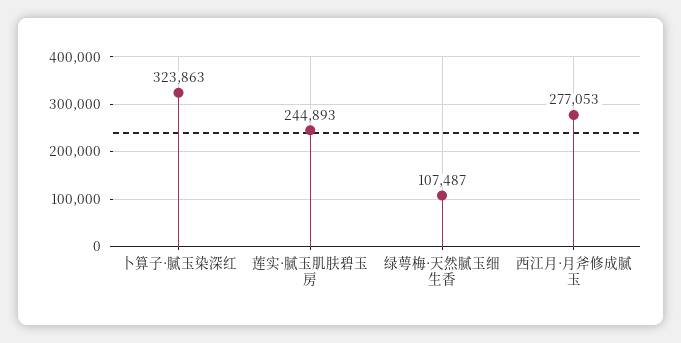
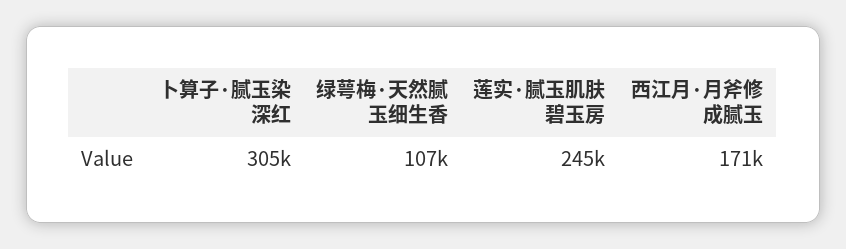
卜算子·腻玉染深红: 323863 -> 305000
西江月·月斧修成腻玉: 277053 -> 171000

